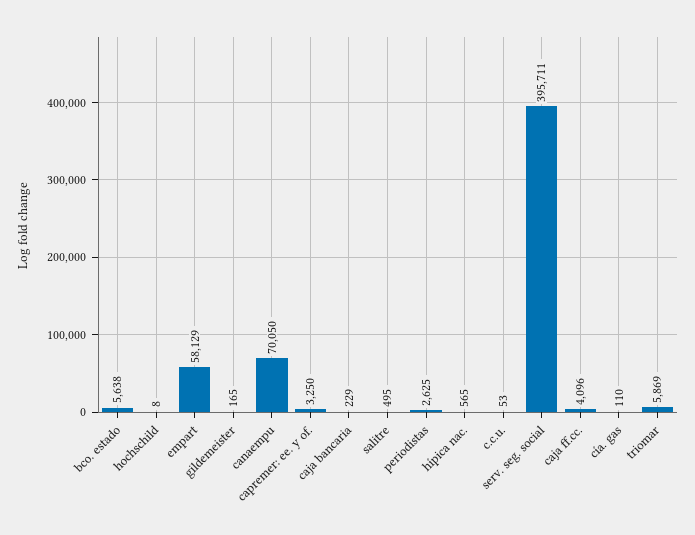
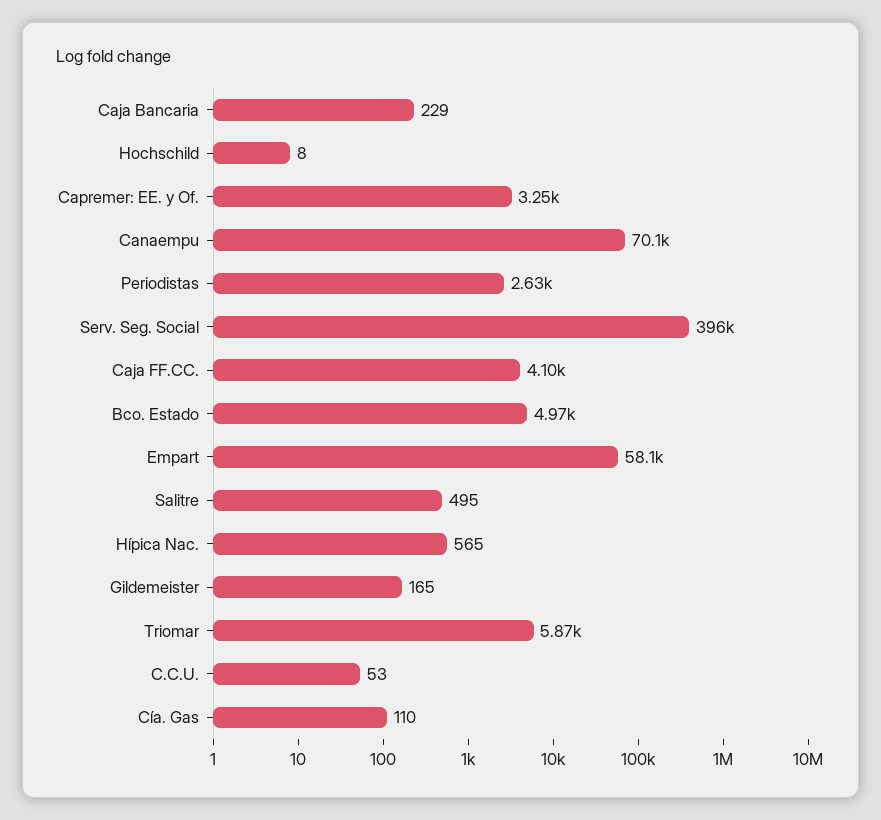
bco. estado: 5638 -> 4970

